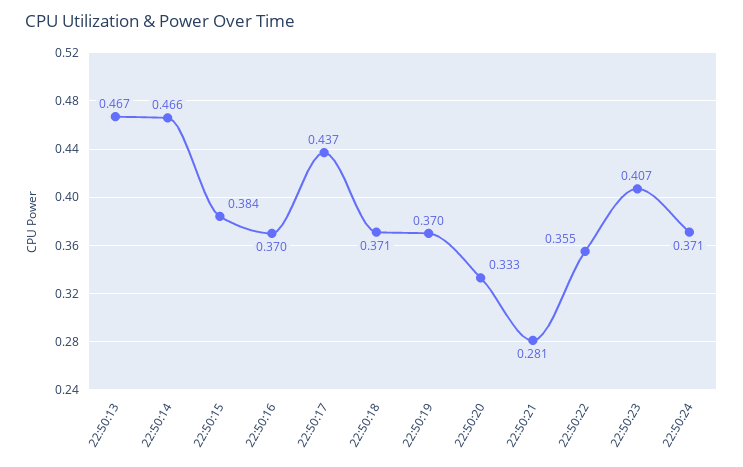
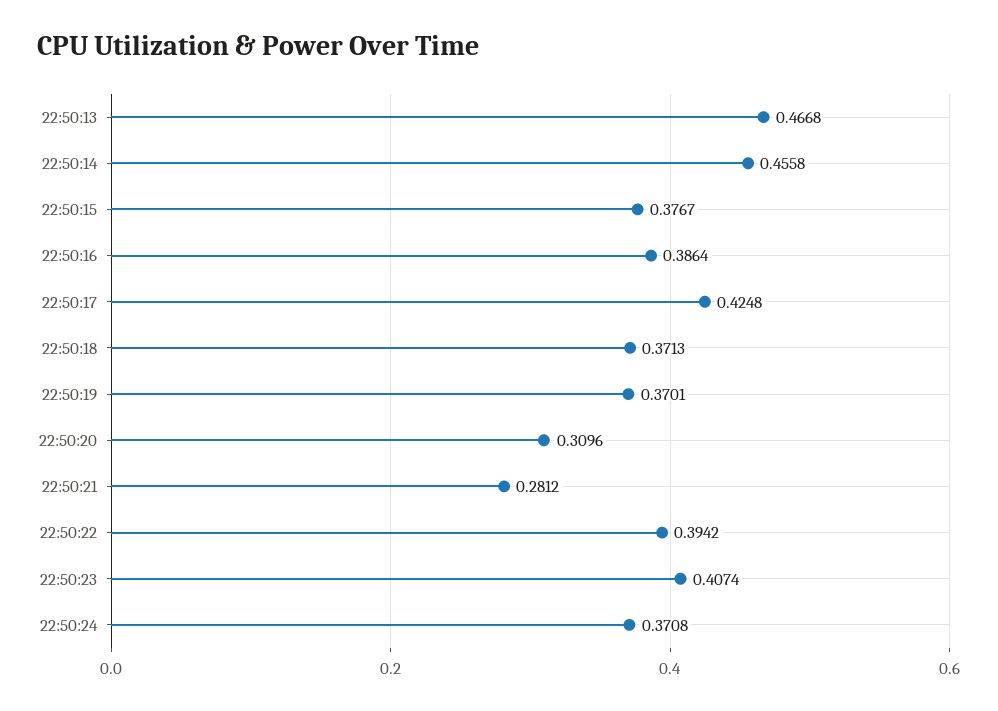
22:50:14: 0.466 -> 0.4558
22:50:15: 0.384 -> 0.3767
22:50:16: 0.37 -> 0.3864
22:50:17: 0.437 -> 0.4248
22:50:20: 0.333 -> 0.3096
22:50:22: 0.355 -> 0.3942

